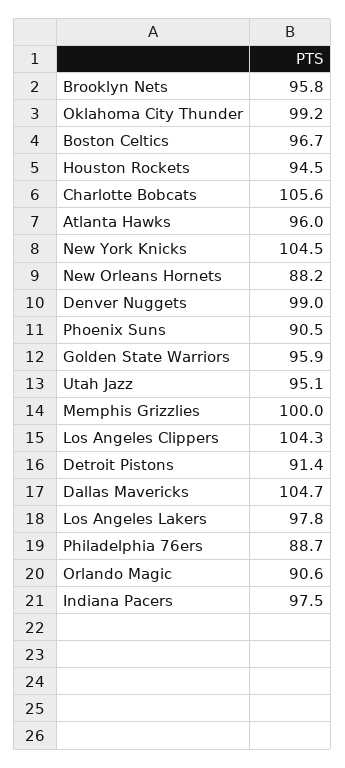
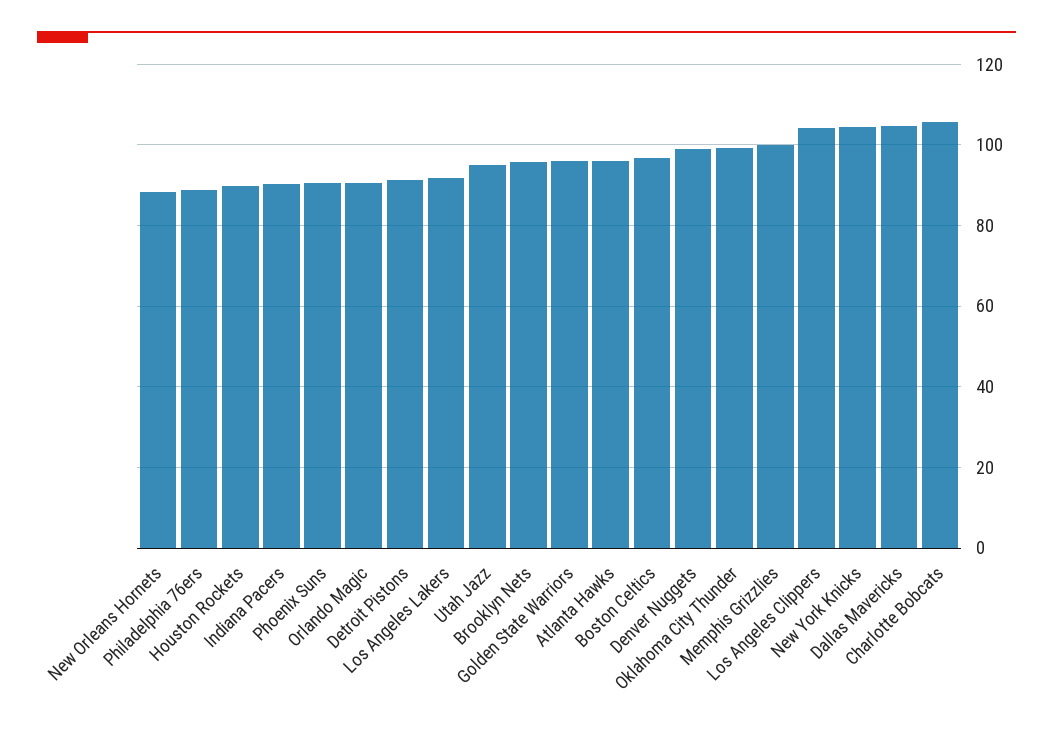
Houston Rockets: 94.5 -> 90
Los Angeles Lakers: 97.8 -> 92
Indiana Pacers: 97.5 -> 90

